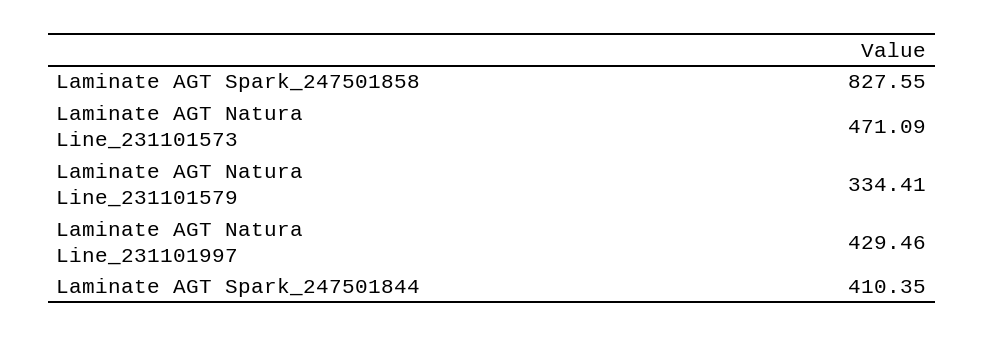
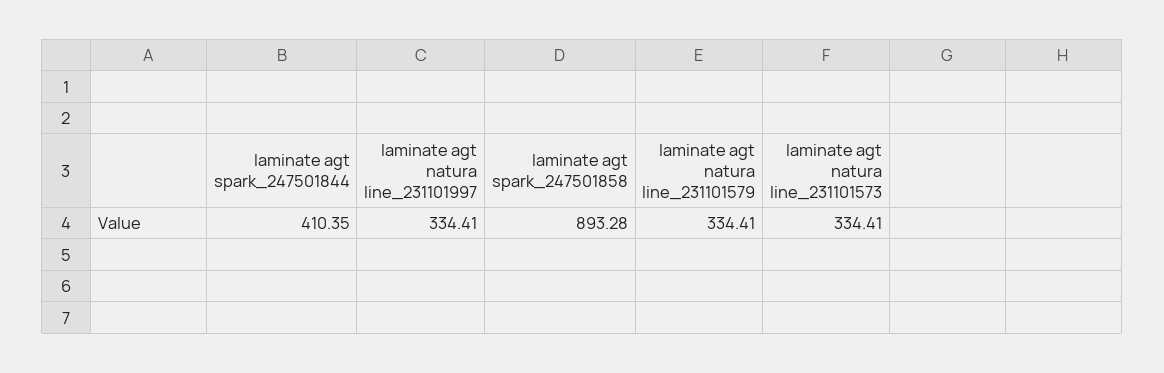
Laminate AGT Spark_247501858: 827.55 -> 893.28
Laminate AGT Natura Line_231101573: 471.09 -> 334.41
Laminate AGT Natura Line_231101997: 429.46 -> 334.41

